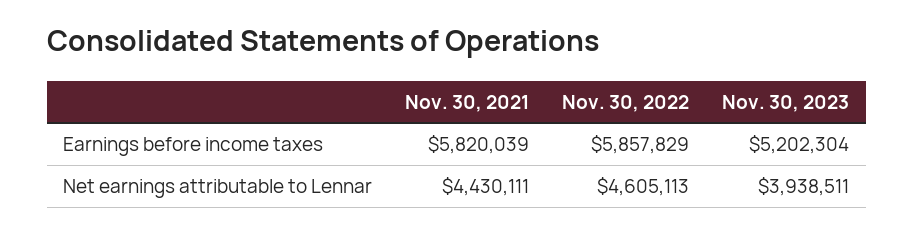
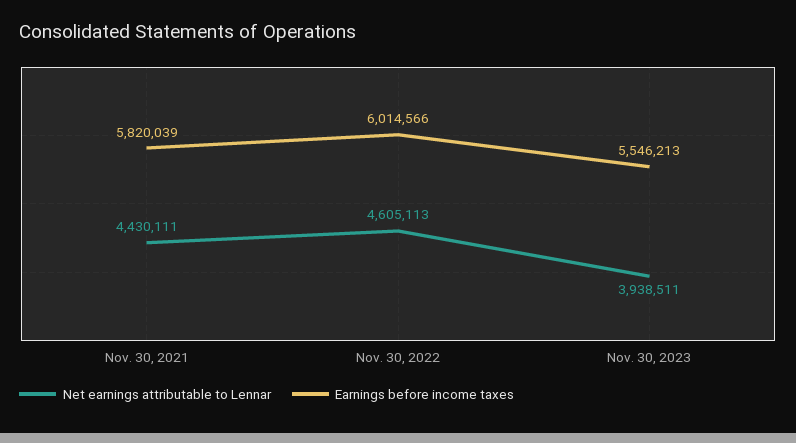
Earnings before income taxes, Nov. 30, 2022: 5857829 -> 6014566
Earnings before income taxes, Nov. 30, 2023: 5202304 -> 5546213

